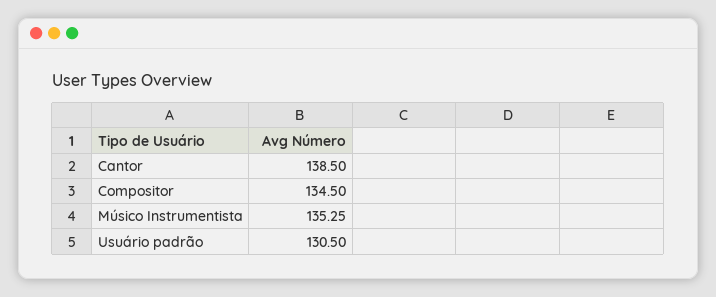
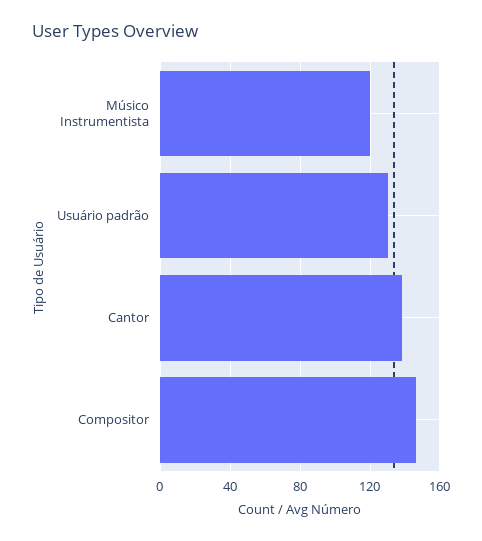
Compositor: 134.5 -> 145
Músico Instrumentista: 135.25 -> 120

